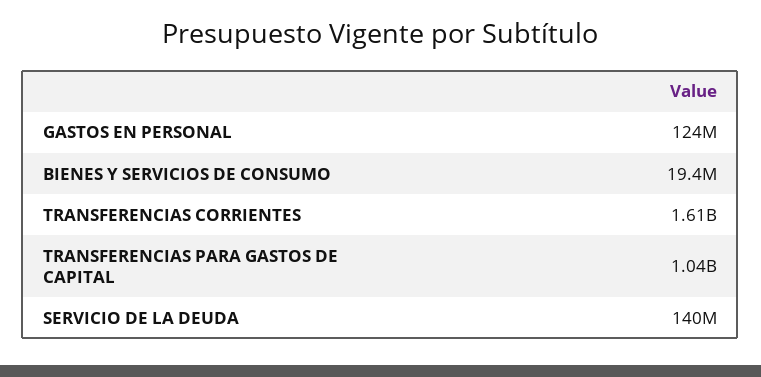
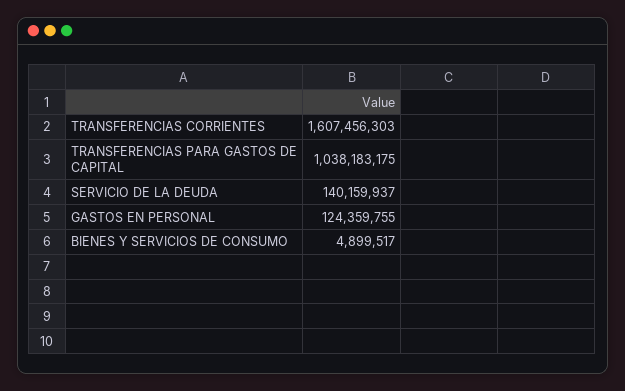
BIENES Y SERVICIOS DE CONSUMO: 19400000 -> 4899517

